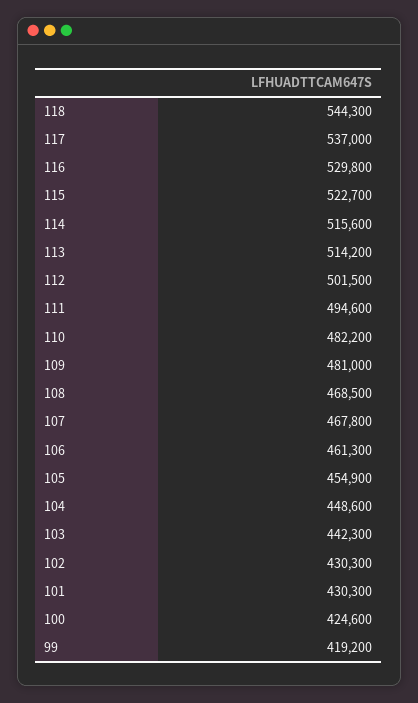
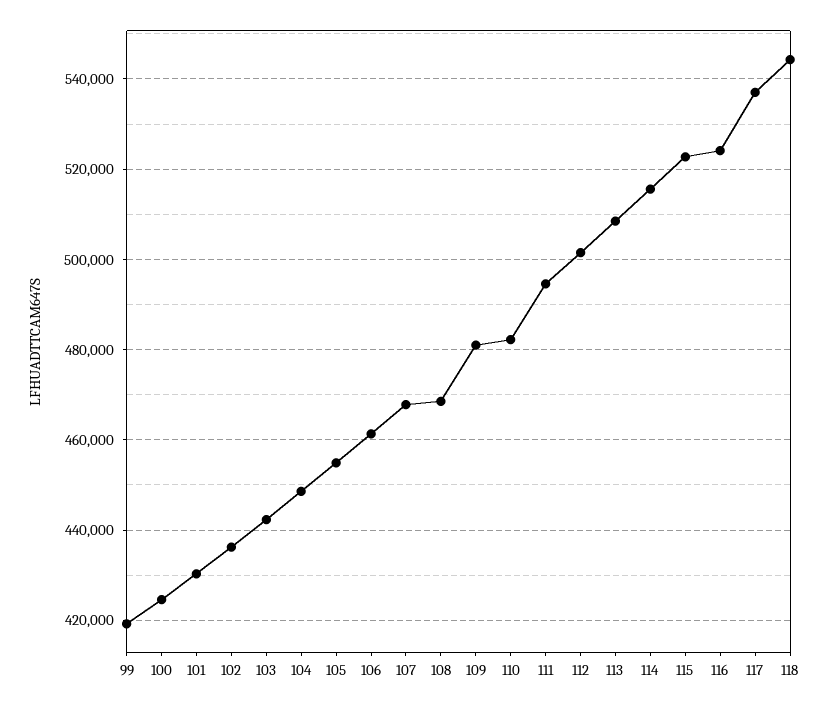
116: 529800 -> 524000
113: 514200 -> 508000
102: 430300 -> 436000

